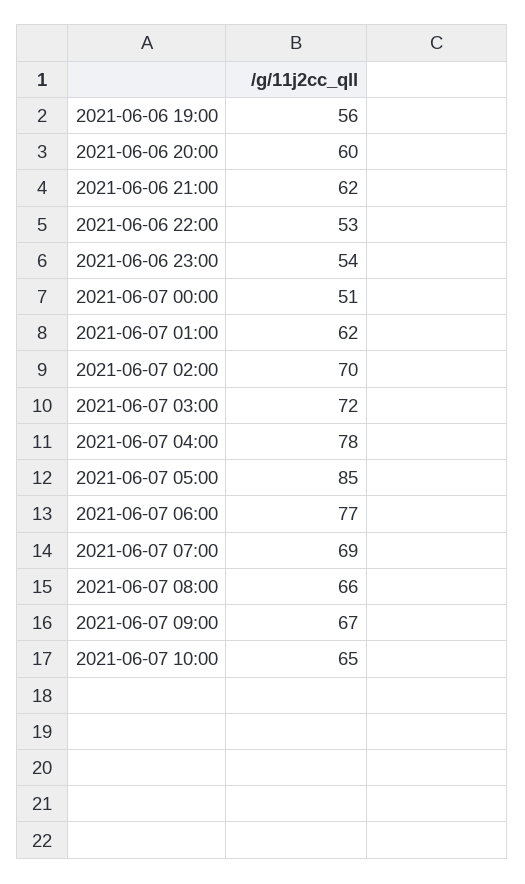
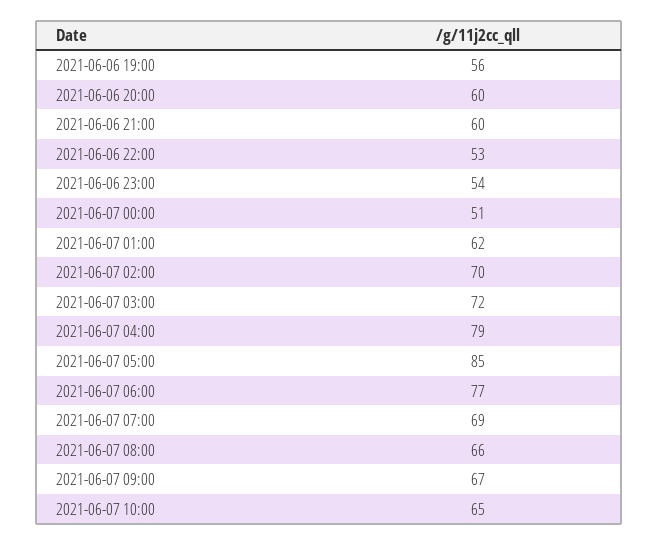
2021-06-06 21:00: 62 -> 60
2021-06-07 04:00: 78 -> 79

